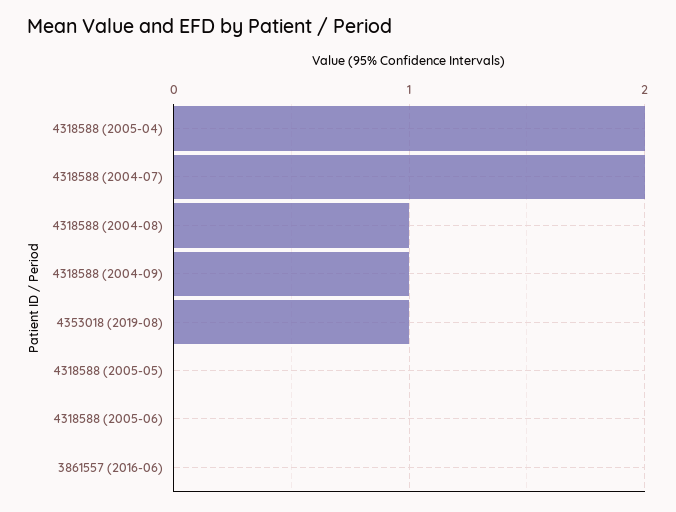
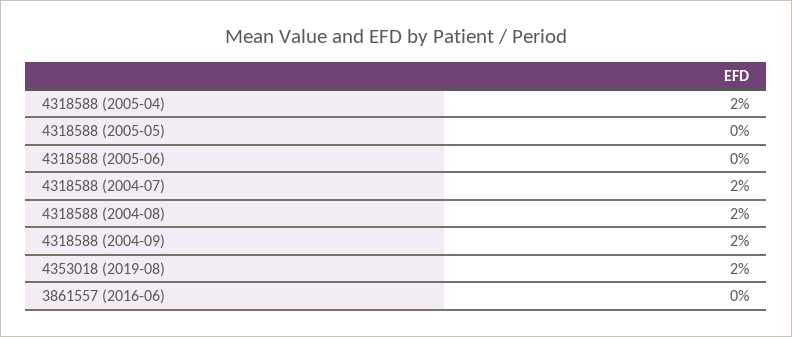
4318588 (2004-08): 1 -> 2
4318588 (2004-09): 1 -> 2
4353018 (2019-08): 1 -> 2

